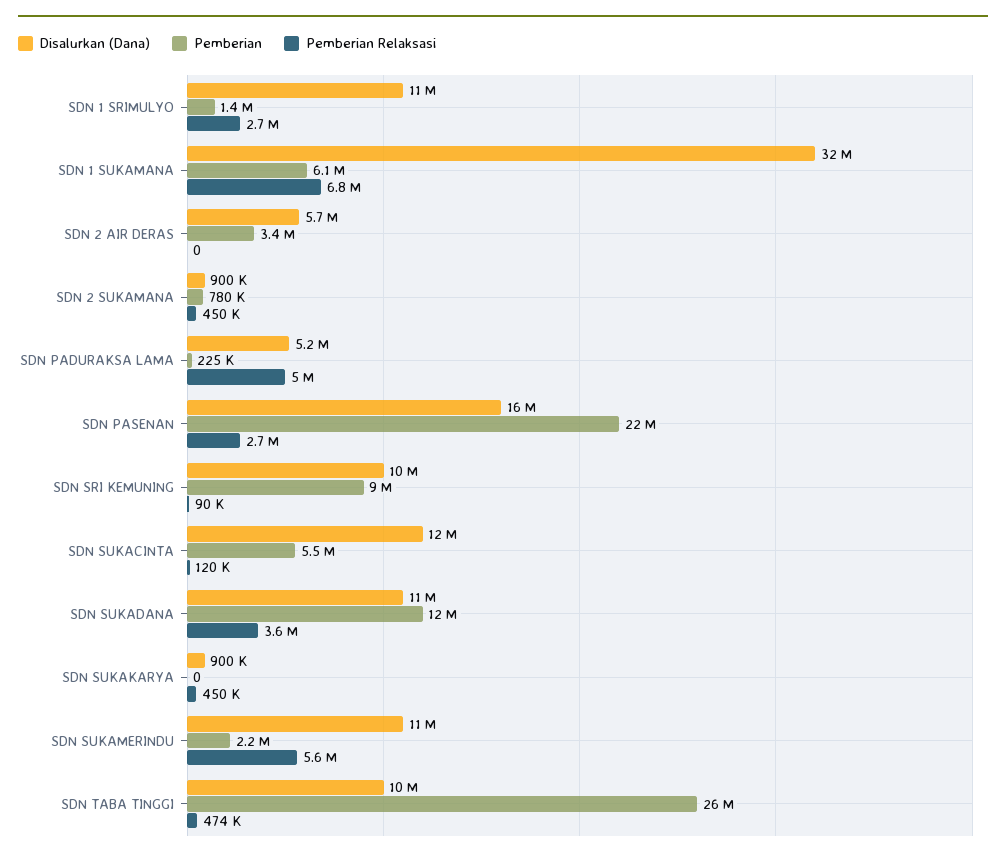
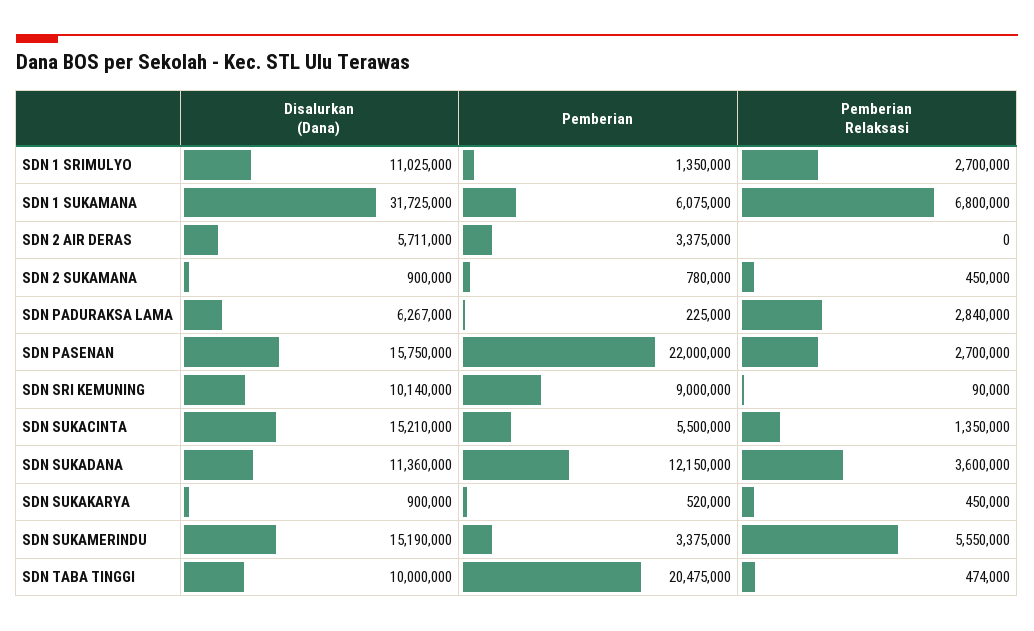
Disalurkan (Dana), SDN PADURAKSA LAMA: 5200000 -> 6267000
Pemberian Relaksasi, SDN PADURAKSA LAMA: 5000000 -> 2840000
Disalurkan (Dana), SDN SUKACINTA: 12000000 -> 15210000
Pemberian Relaksasi, SDN SUKACINTA: 120000 -> 1350000
Pemberian, SDN SUKAKARYA: 0 -> 520000
Disalurkan (Dana), SDN SUKAMERINDU: 11000000 -> 15190000
Pemberian, SDN SUKAMERINDU: 2200000 -> 3375000
Pemberian, SDN TABA TINGGI: 26000000 -> 20475000

